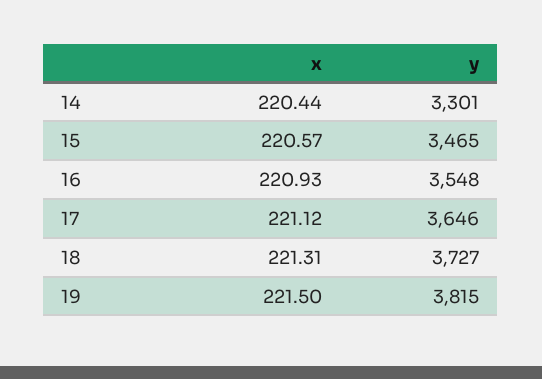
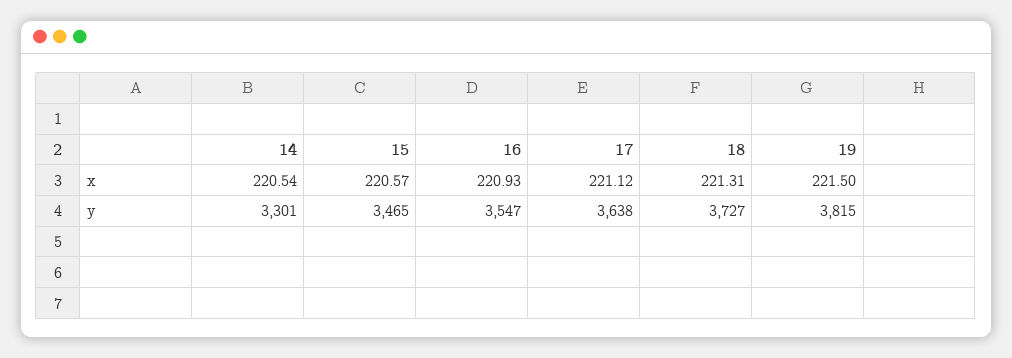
x, 14: 220.44 -> 220.54
y, 16: 3548 -> 3547
y, 17: 3646 -> 3638

